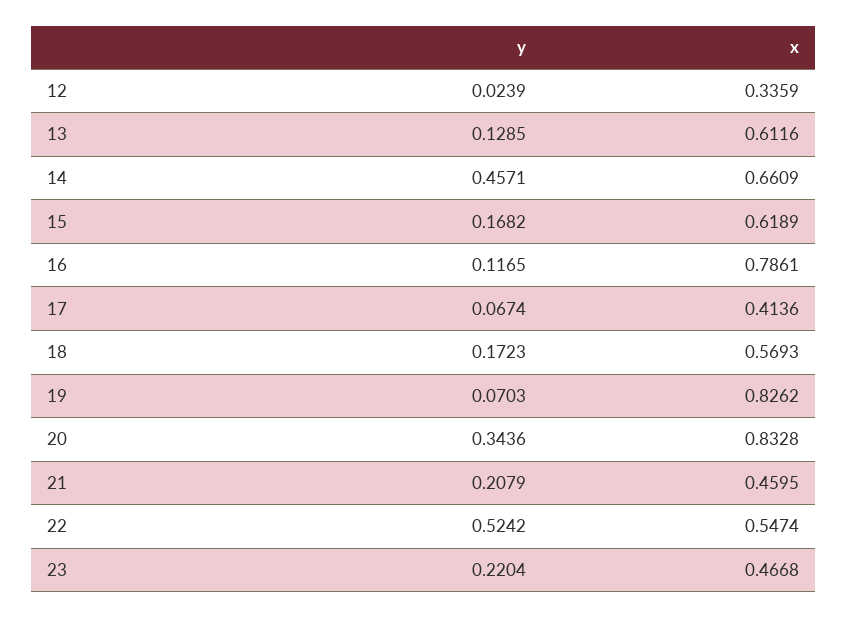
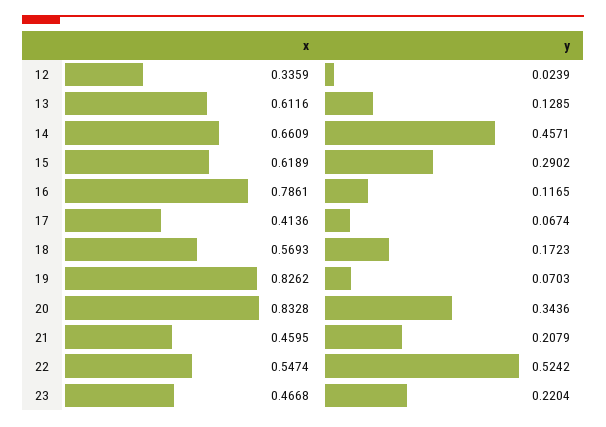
y, 15: 0.1682 -> 0.2902

